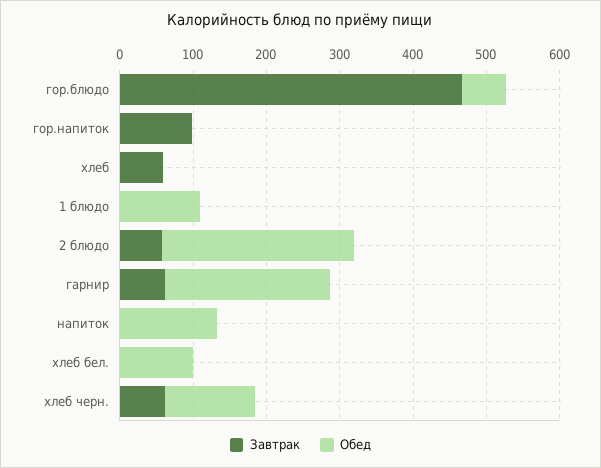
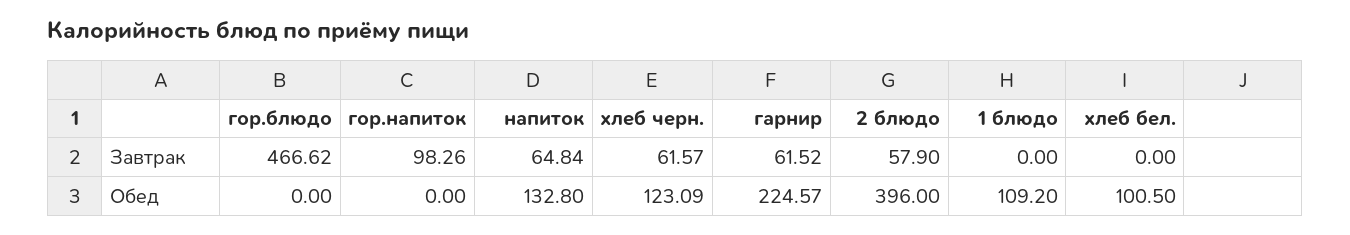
Обед, гор.блюдо: 60 -> 0
Завтрак, хлеб: 60 -> none
Обед, хлеб: 0 -> none
Обед, 2 блюдо: 260 -> 396
Завтрак, напиток: 0 -> 64.84

